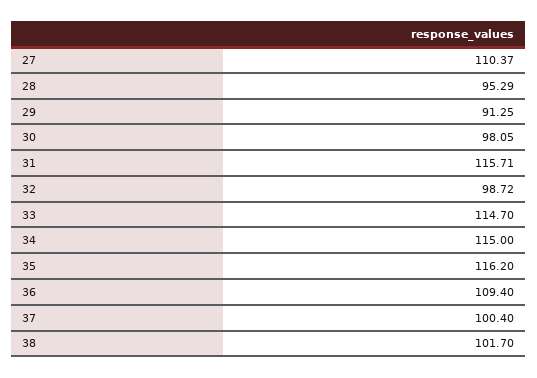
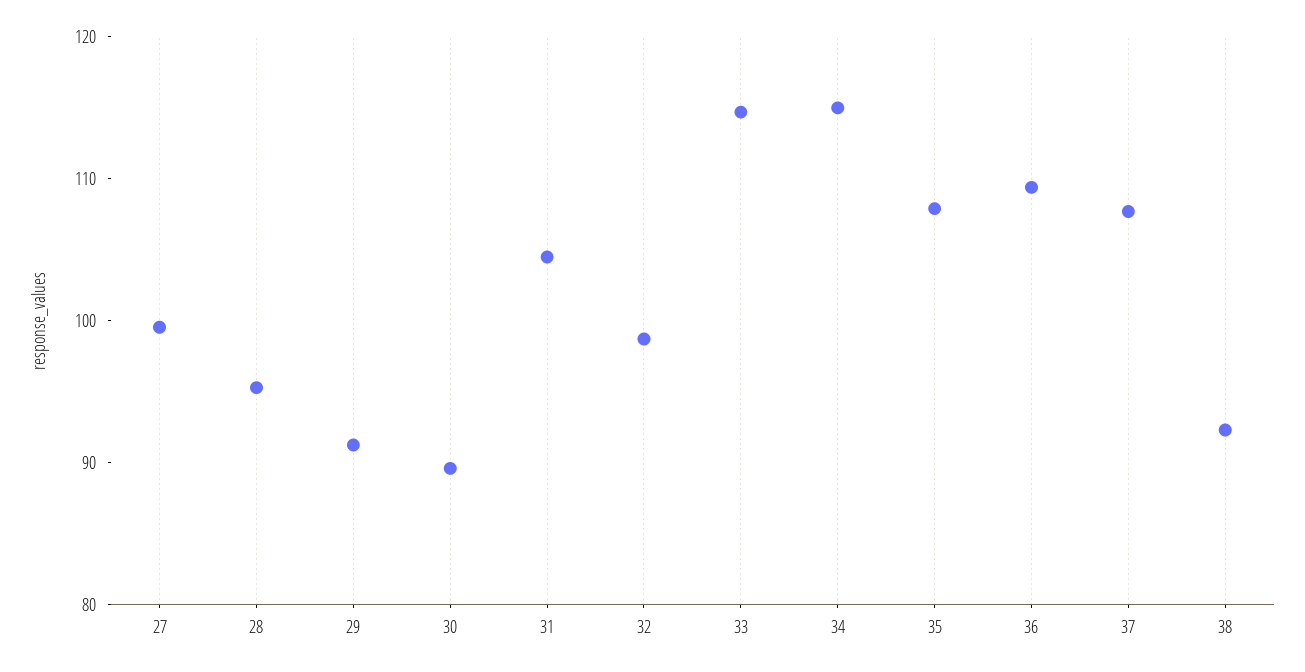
27: 110.37 -> 100
30: 98.05 -> 90
31: 115.71 -> 104
35: 116.2 -> 108
37: 100.4 -> 108
38: 101.7 -> 92

